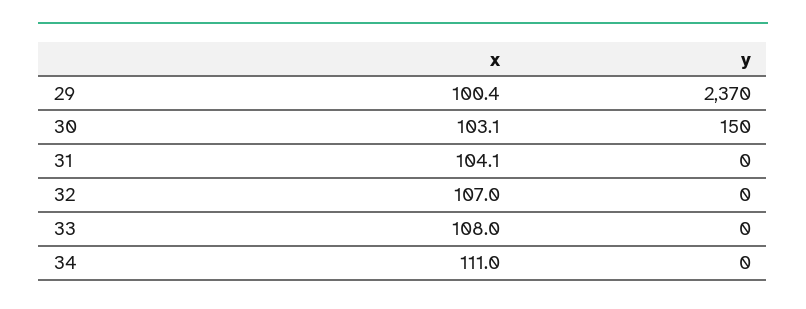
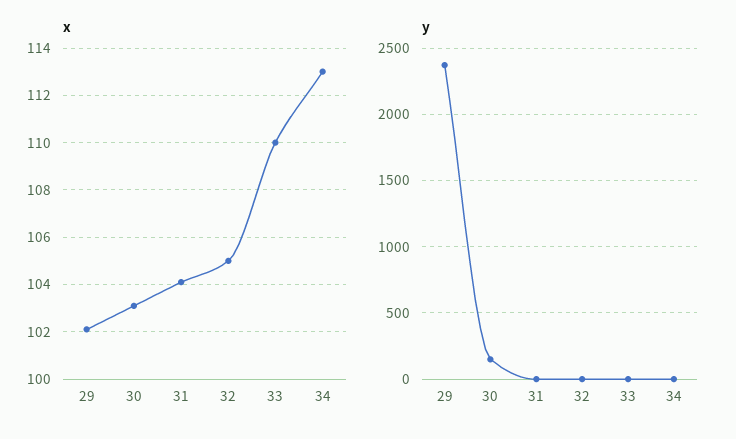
x, 29: 100.4 -> 102
x, 32: 107 -> 105
x, 33: 108 -> 110
x, 34: 111 -> 113

